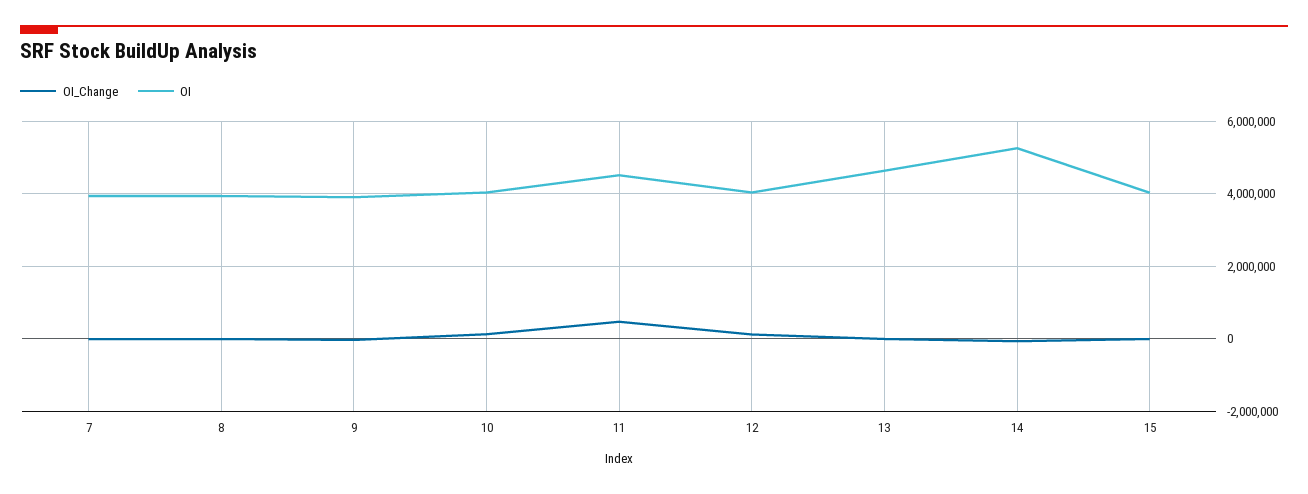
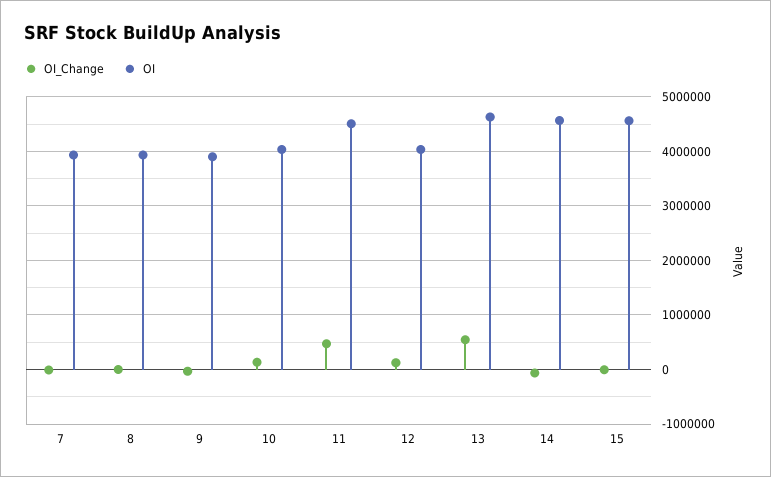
OI_Change, 13: 0 -> 600000
OI, 14: 5200000 -> 4600000
OI, 15: 4000000 -> 4600000

